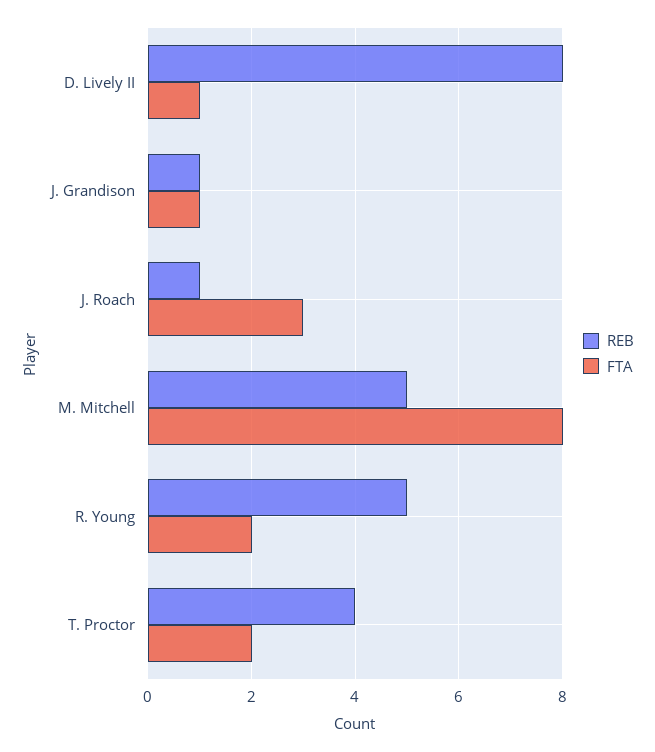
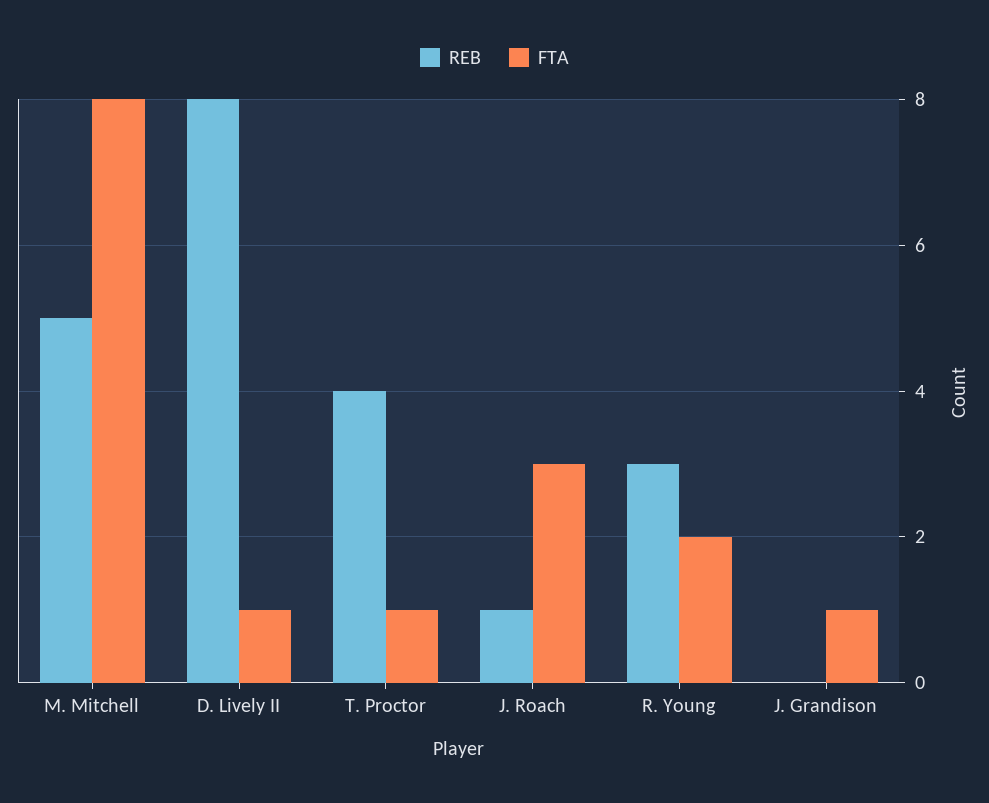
REB, J. Grandison: 1 -> 0
REB, R. Young: 5 -> 3
FTA, T. Proctor: 2 -> 1

